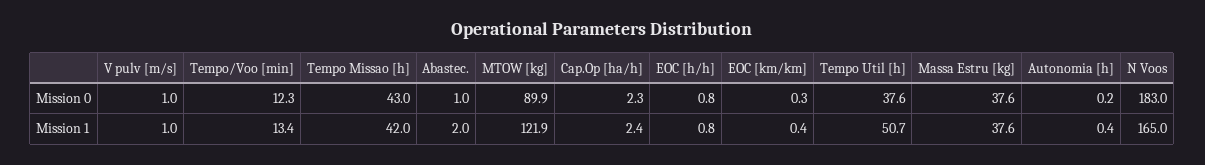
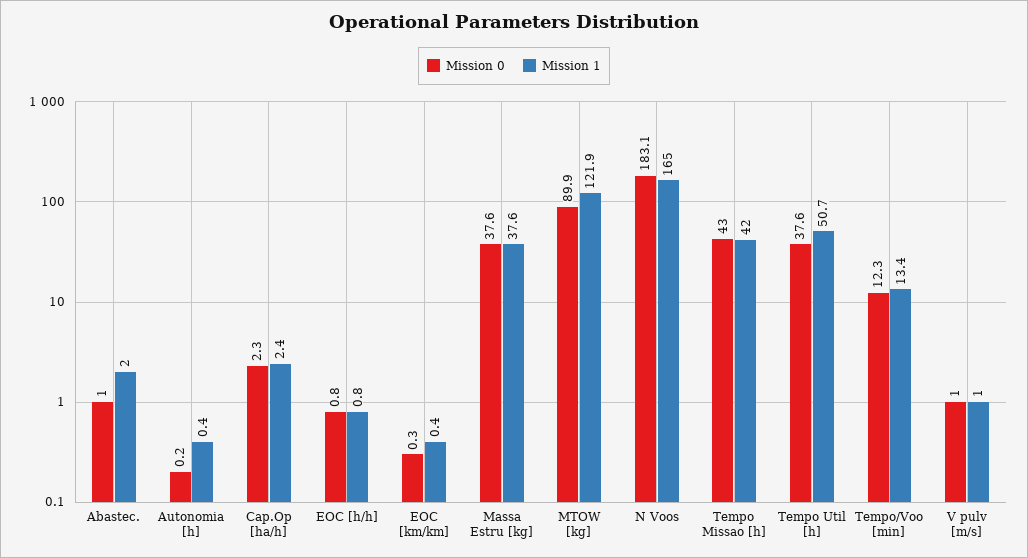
Mission 0, N Voos: 183 -> 183.1

